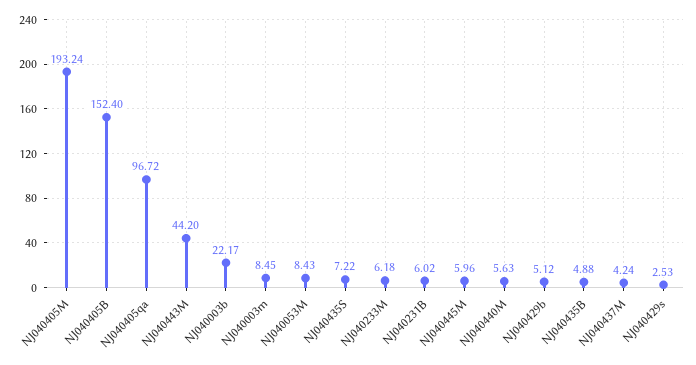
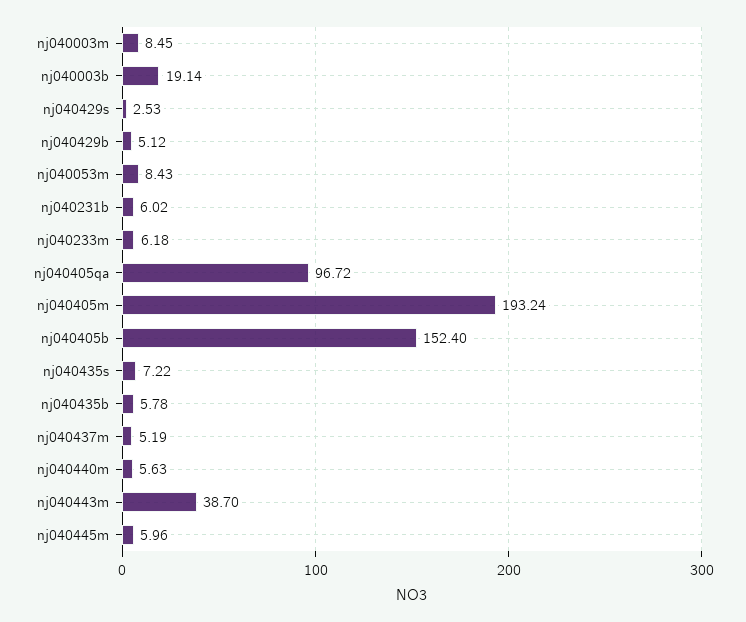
NJ040443M: 44.2 -> 38.7
NJ040003b: 22.17 -> 19.14
NJ040435B: 4.88 -> 5.78
NJ040437M: 4.24 -> 5.19

